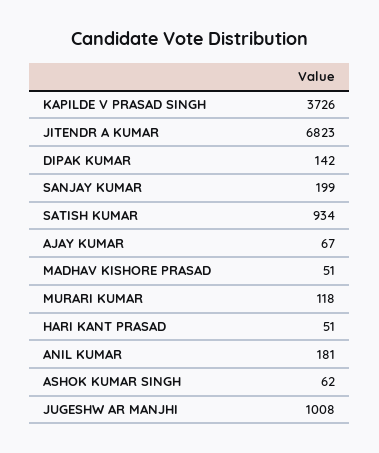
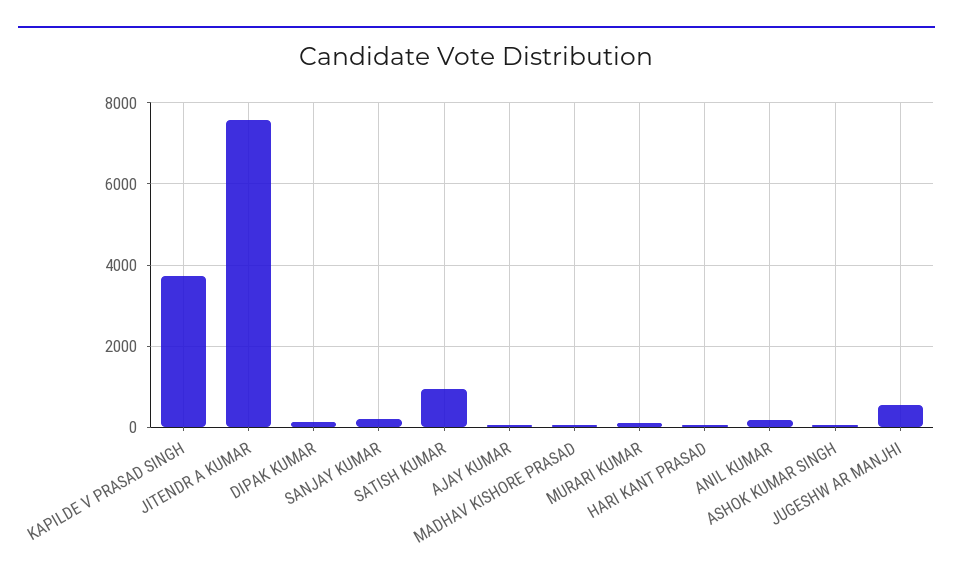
JITENDR A KUMAR: 6823 -> 7600
JUGESHW AR MANJHI: 1008 -> 600

